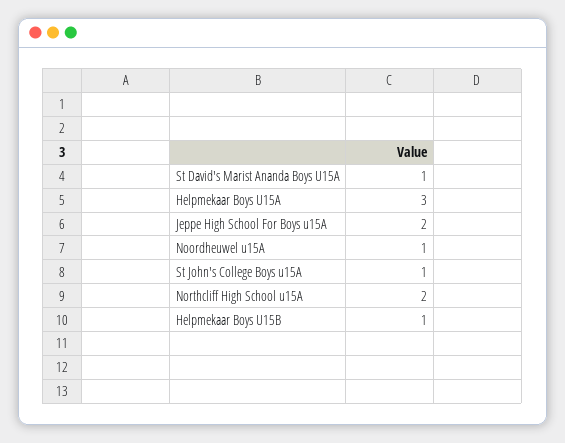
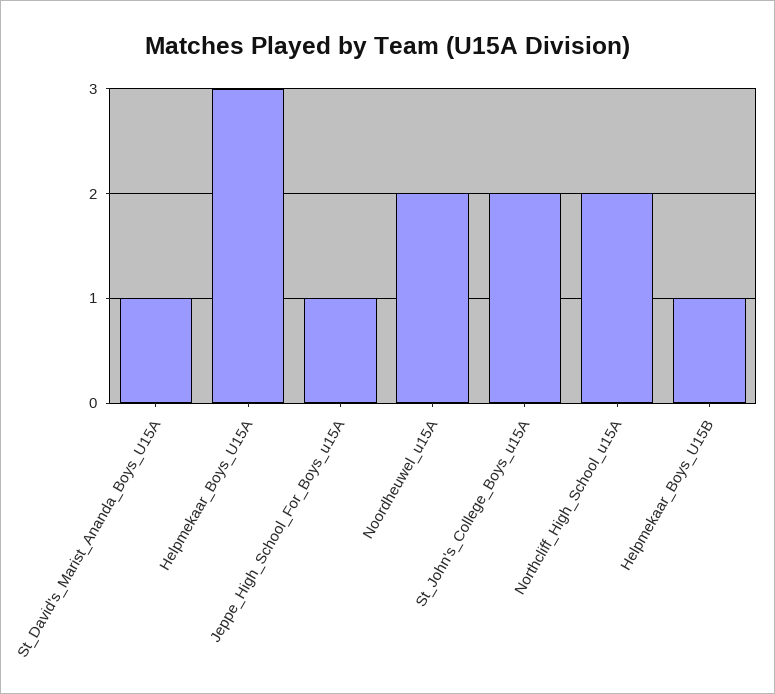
Jeppe High School For Boys u15A: 2 -> 1
Noordheuwel u15A: 1 -> 2
St John's College Boys u15A: 1 -> 2

